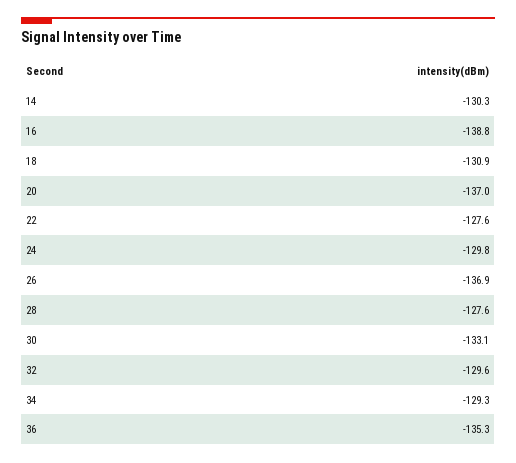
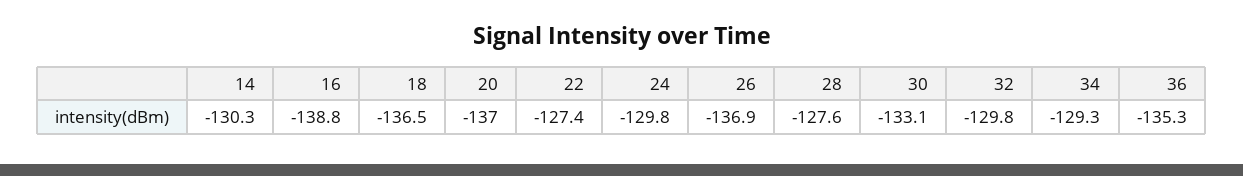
18: -130.9 -> -136.5
22: -127.6 -> -127.4
32: -129.6 -> -129.8

